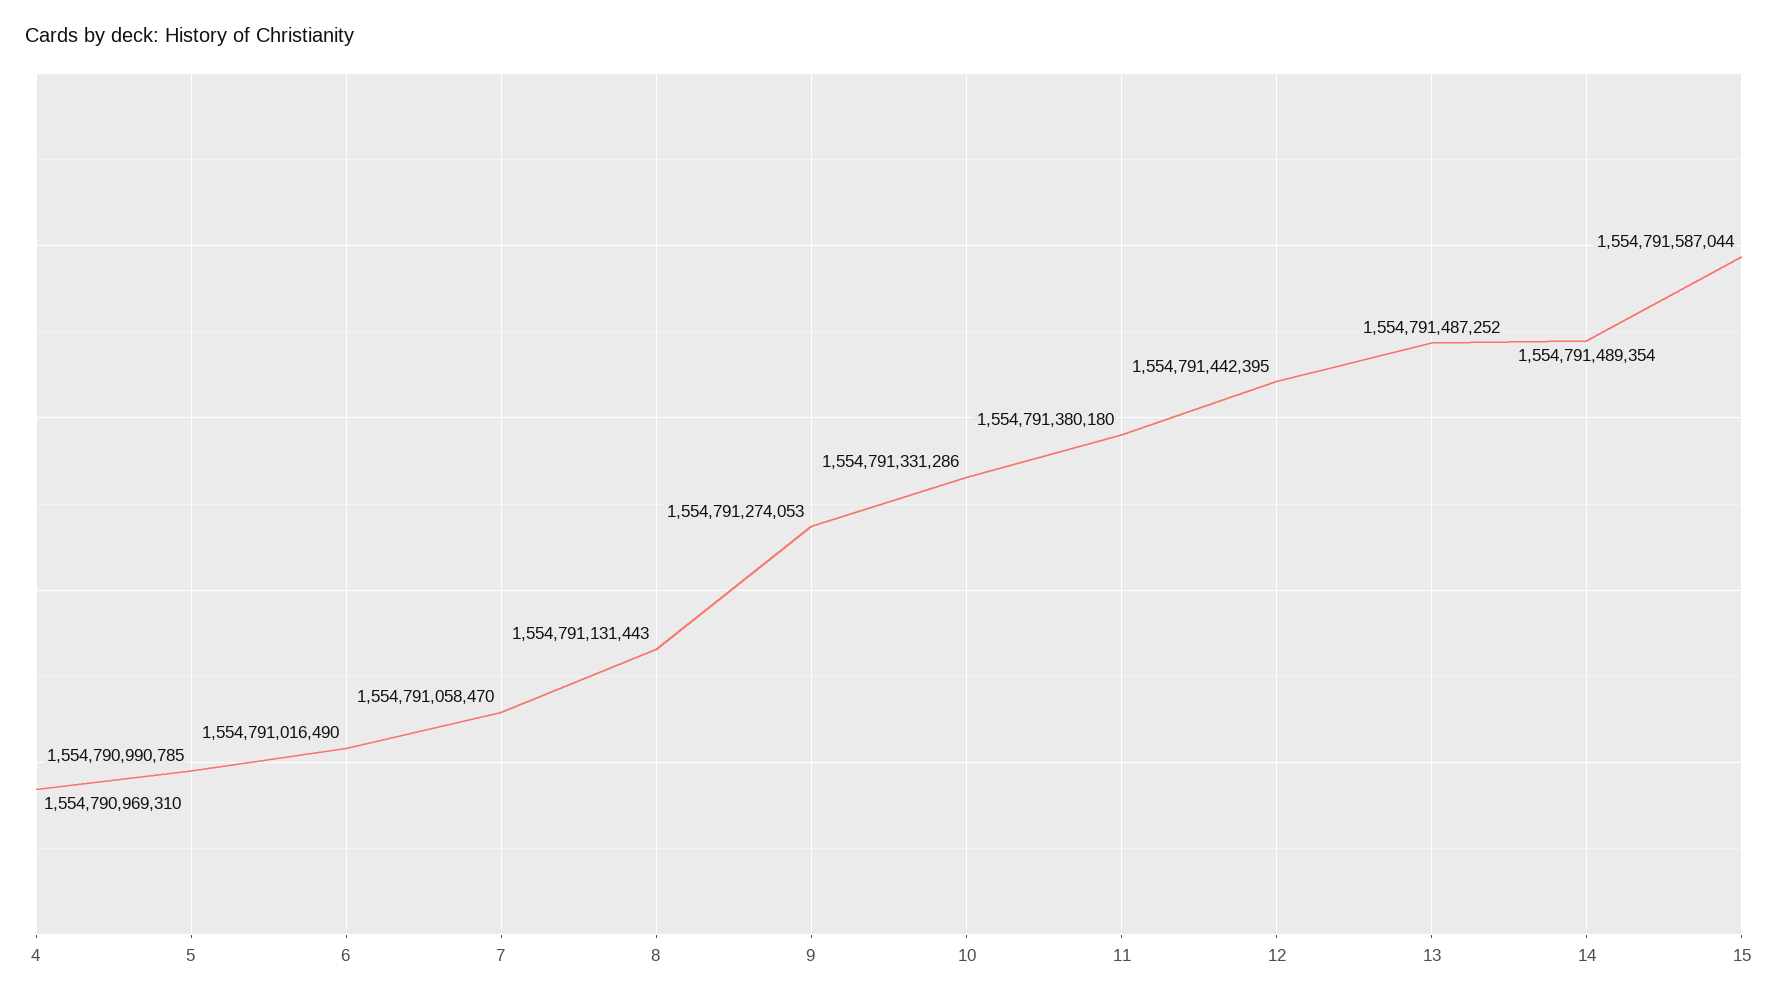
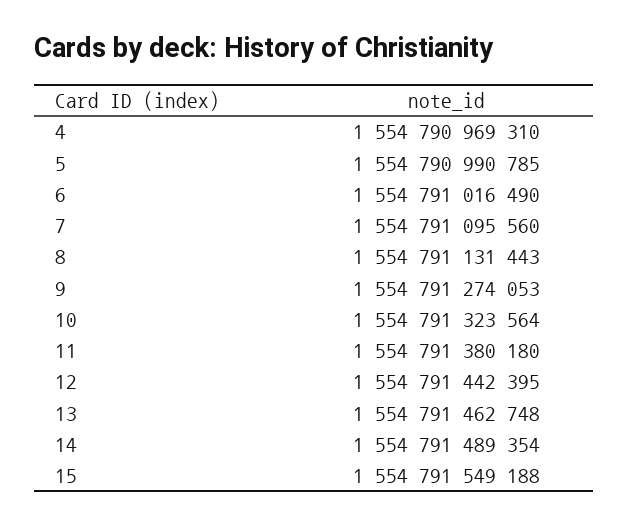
7: 1554791058470 -> 1554791095560
10: 1554791331286 -> 1554791323564
13: 1554791487252 -> 1554791462748
15: 1554791587044 -> 1554791549188

